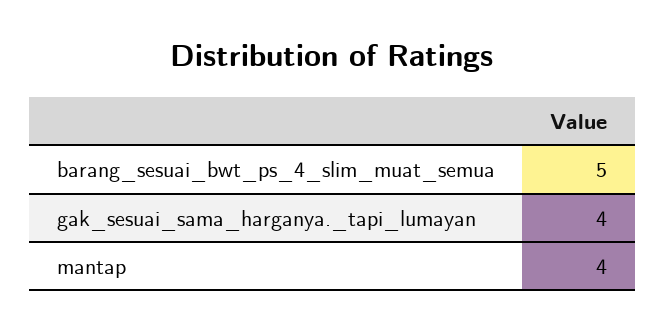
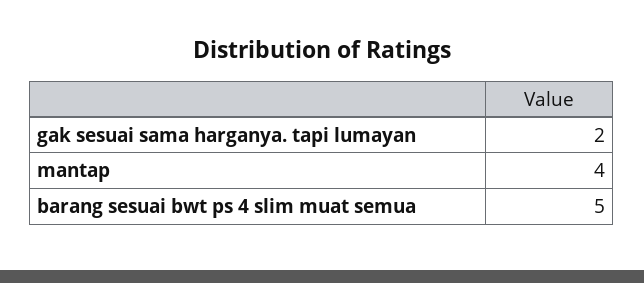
gak_sesuai_sama_harganya._tapi_lumayan: 4 -> 2

